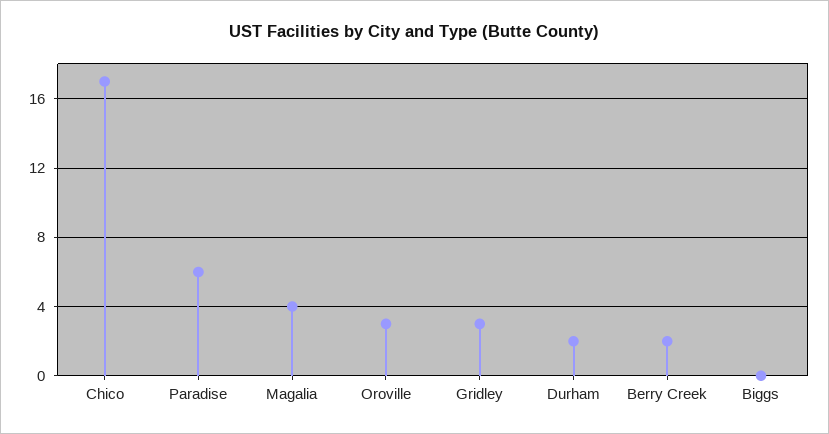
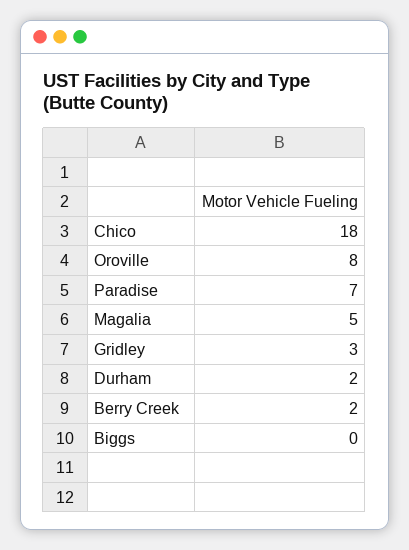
Chico: 17 -> 18
Paradise: 6 -> 7
Magalia: 4 -> 5
Oroville: 3 -> 8

